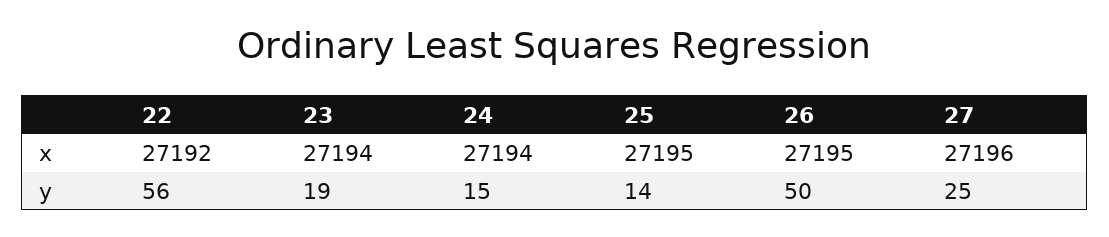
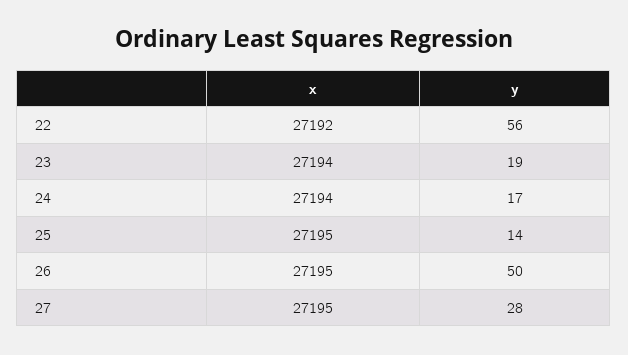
27, x: 27196 -> 27195
24, y: 15 -> 17
27, y: 25 -> 28

